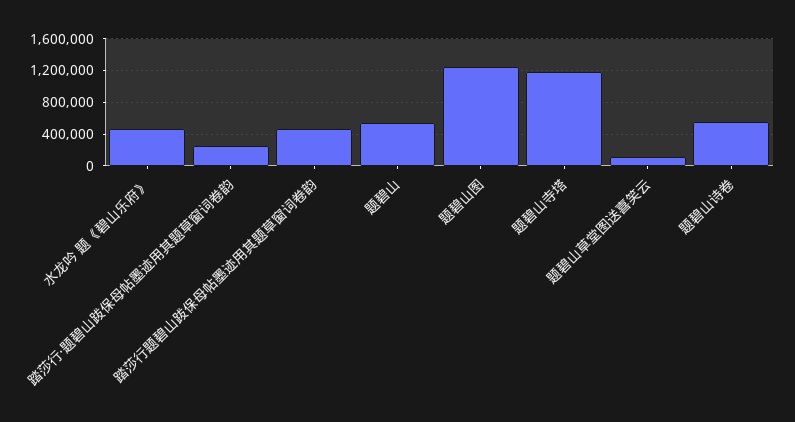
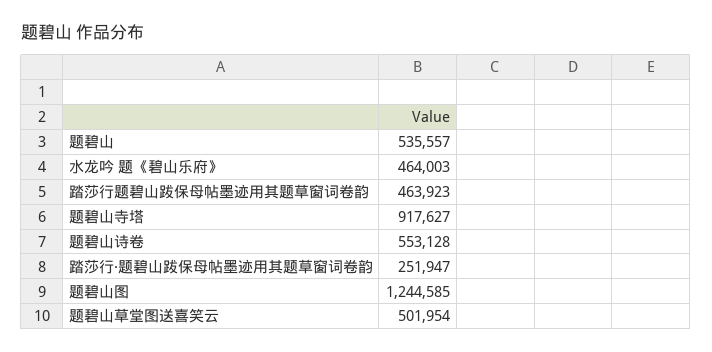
题碧山寺塔: 1200000 -> 917627
题碧山草堂图送喜笑云: 100000 -> 501954

